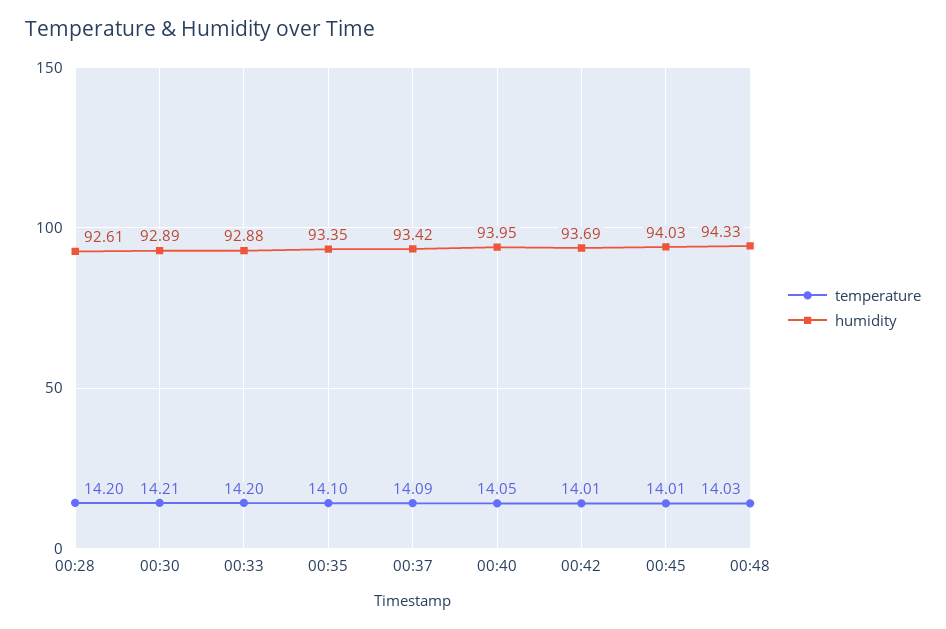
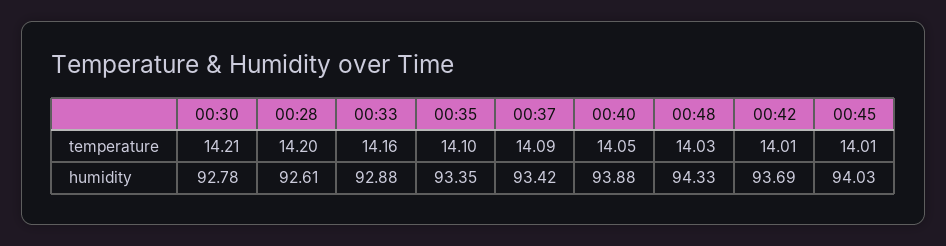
humidity, 00:30: 92.89 -> 92.78
temperature, 00:33: 14.2 -> 14.16
humidity, 00:40: 93.95 -> 93.88

